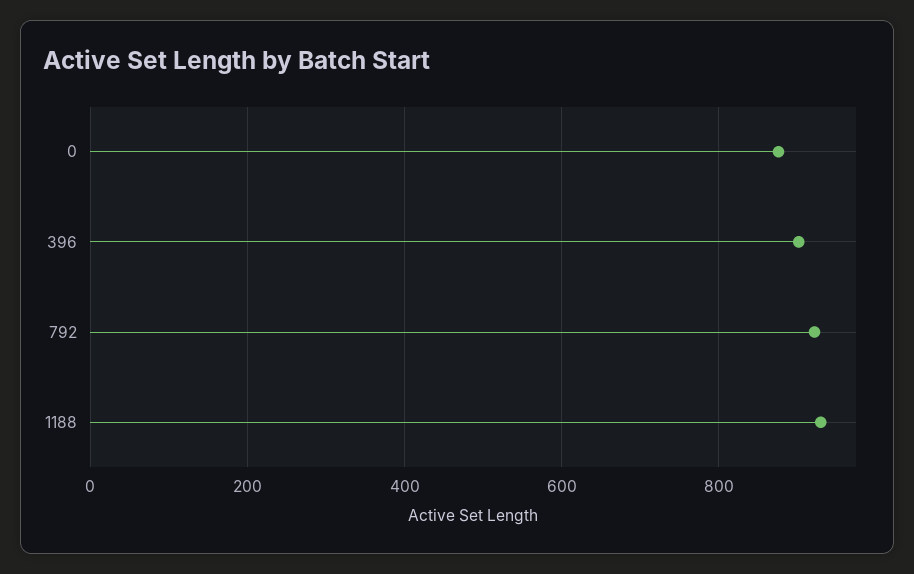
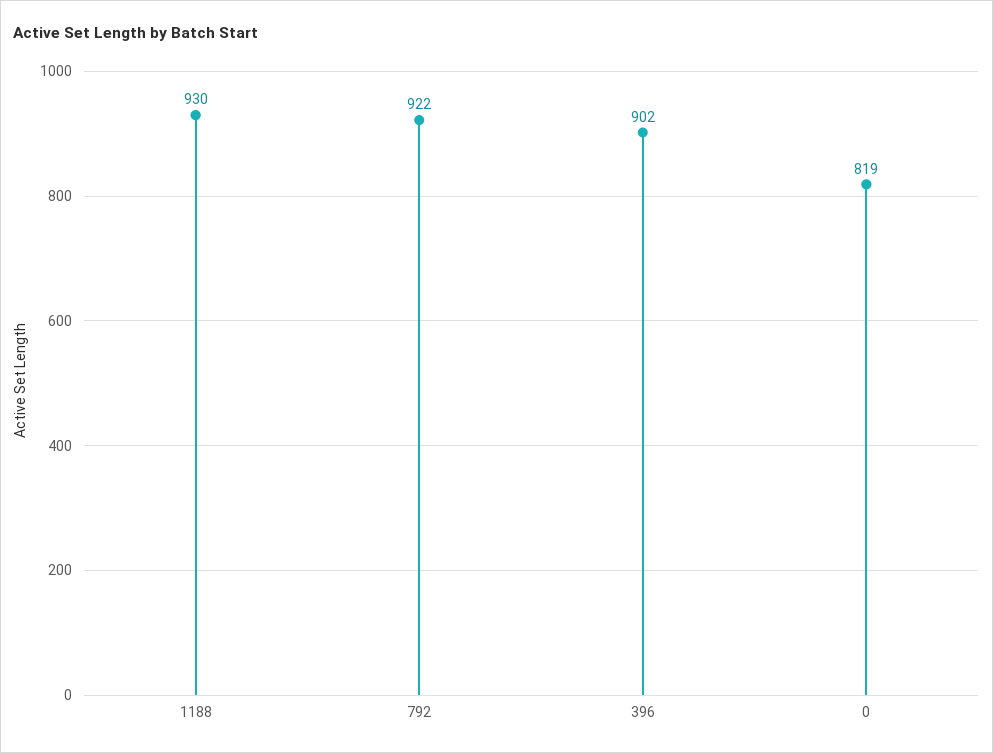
0: 880 -> 819

